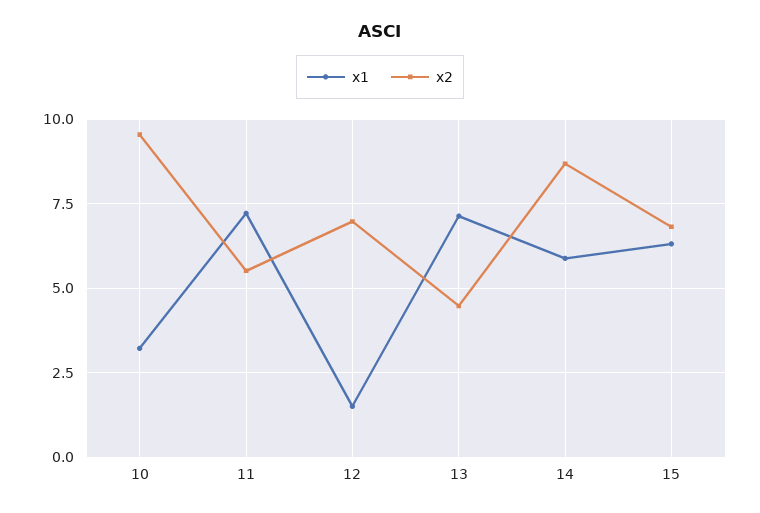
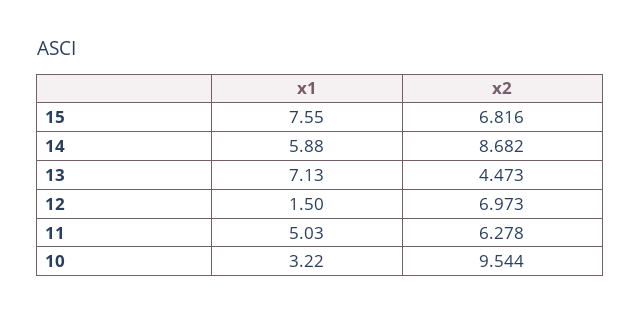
x1, 11: 7.25 -> 5.03
x2, 11: 5.5 -> 6.278
x1, 15: 6.25 -> 7.55

